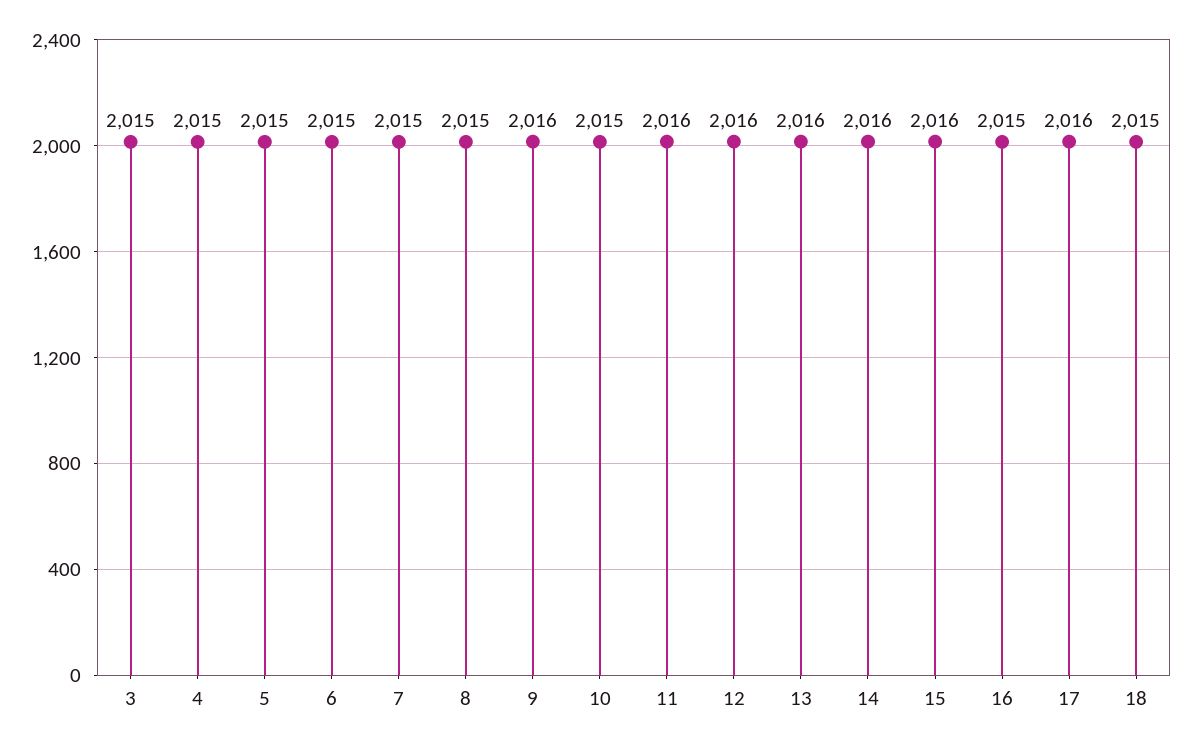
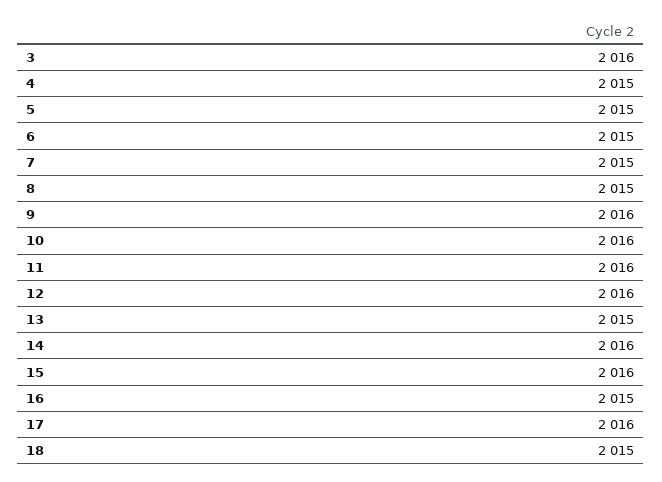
3: 2015 -> 2016
10: 2015 -> 2016
13: 2016 -> 2015

